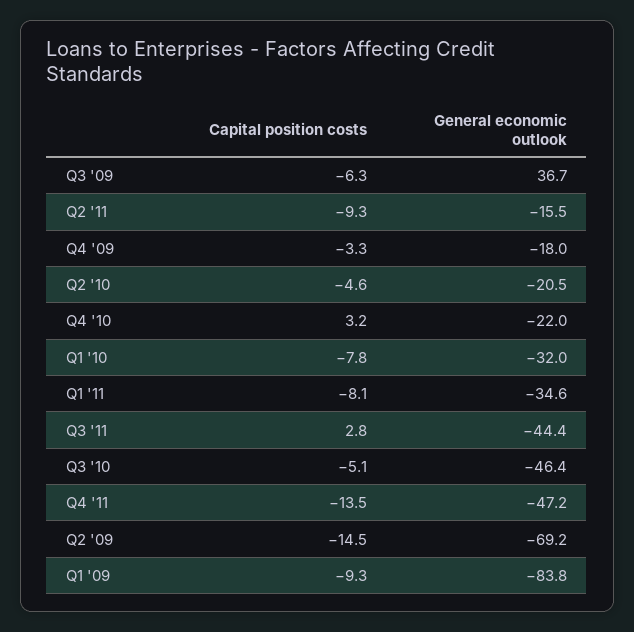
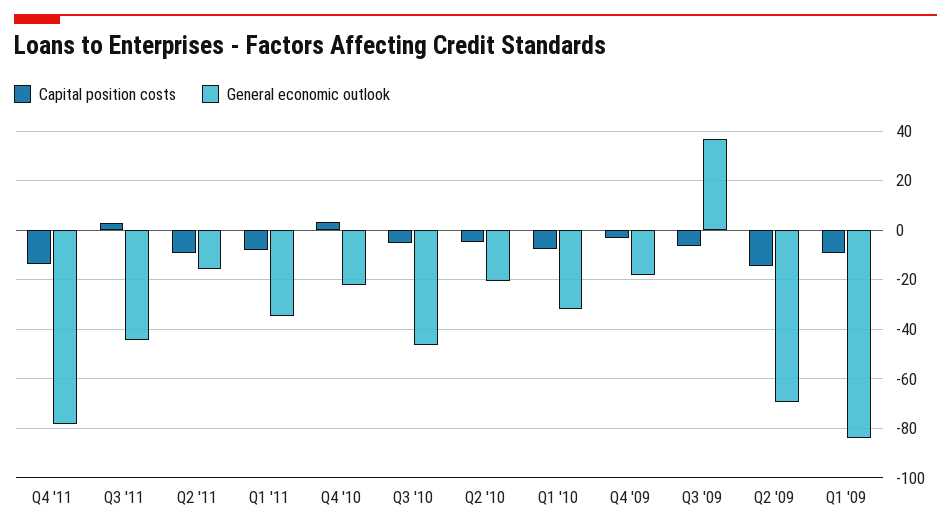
General economic outlook, Q4 '11: -47.2 -> -77.5

